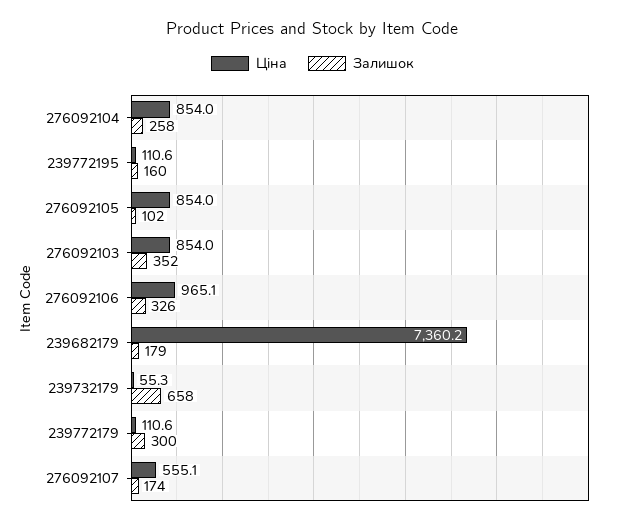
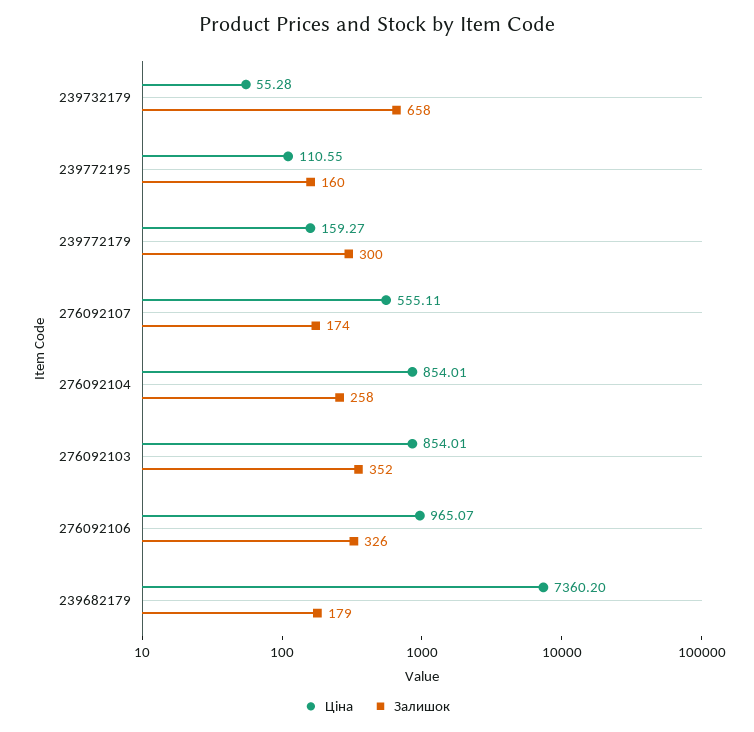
Ціна, 276092105: 854 -> none
Залишок, 276092105: 102 -> none
Ціна, 239772179: 110.6 -> 159.27

